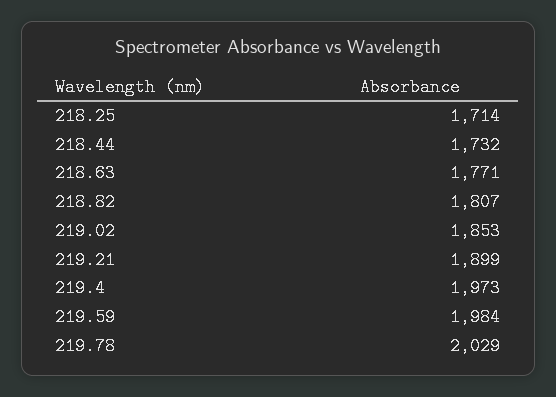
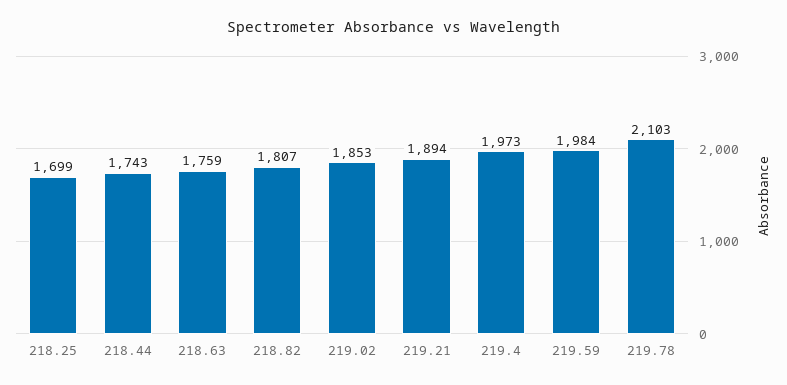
218.25: 1714 -> 1699
218.44: 1732 -> 1743
218.63: 1771 -> 1759
219.21: 1899 -> 1894
219.78: 2029 -> 2103

